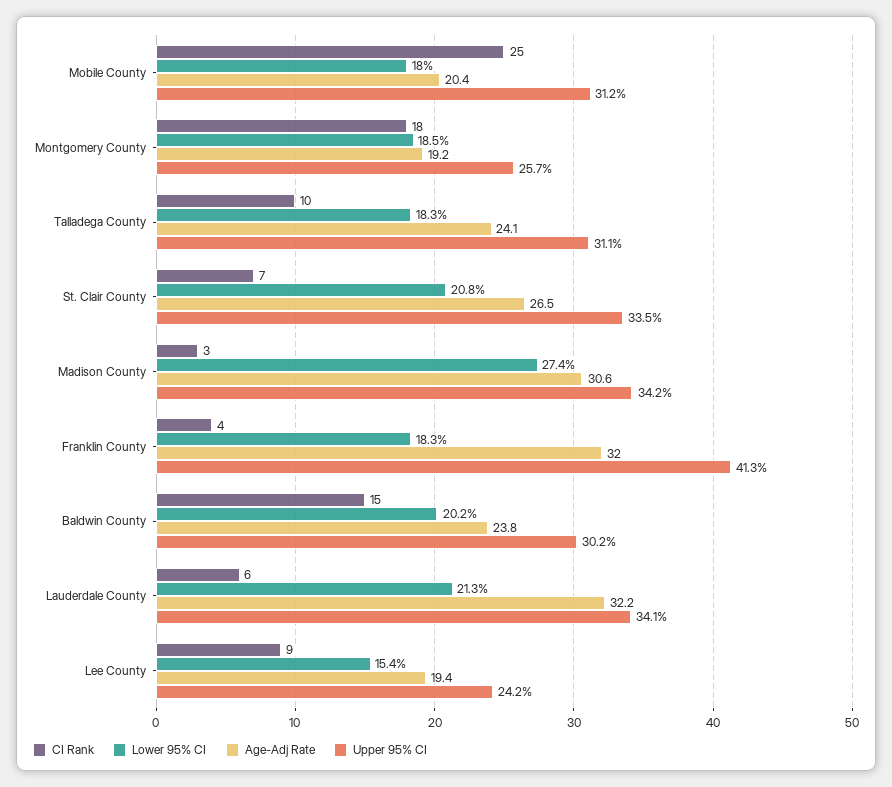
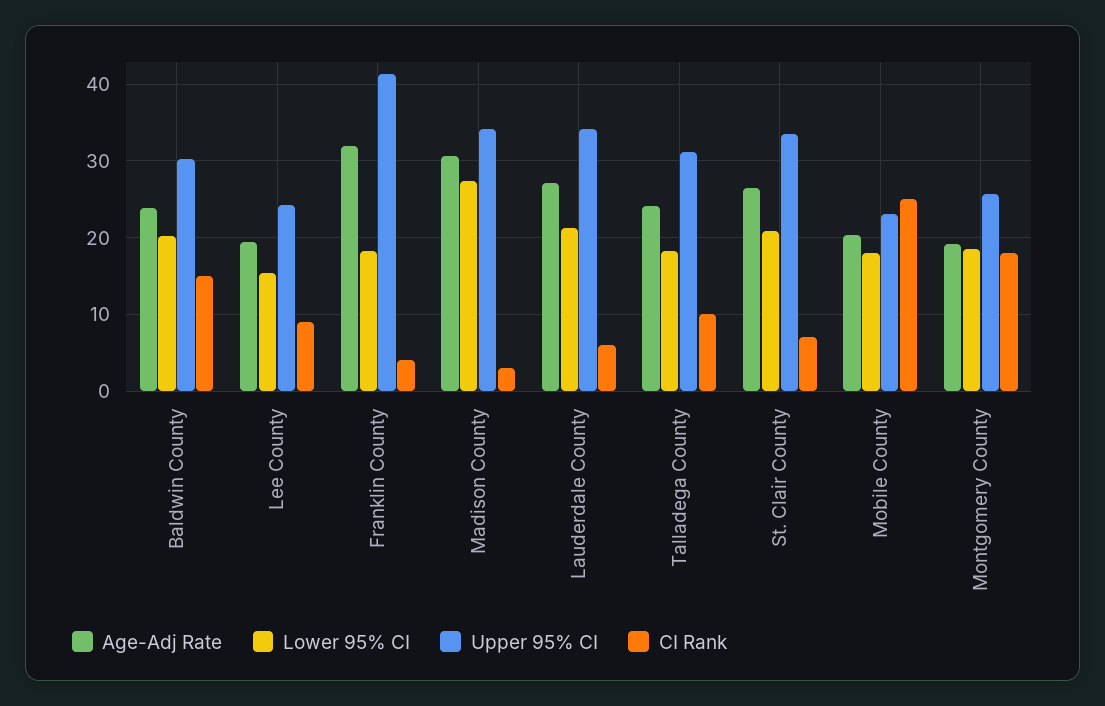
Upper 95% CI, Mobile County: 31.2 -> 23
Age-Adj Rate, Lauderdale County: 32.2 -> 27

